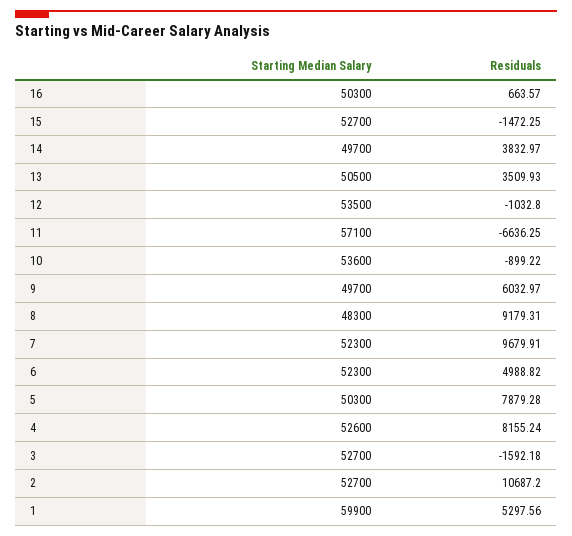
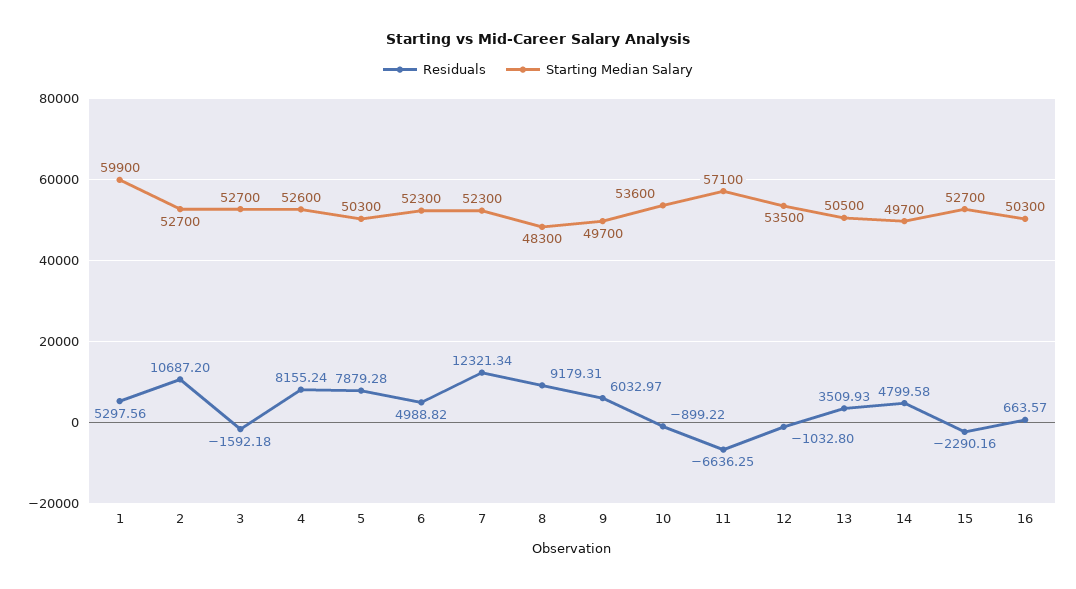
Residuals, 15: -1472.25 -> -2290.16
Residuals, 14: 3832.97 -> 4799.58
Residuals, 7: 9679.91 -> 12321.34

